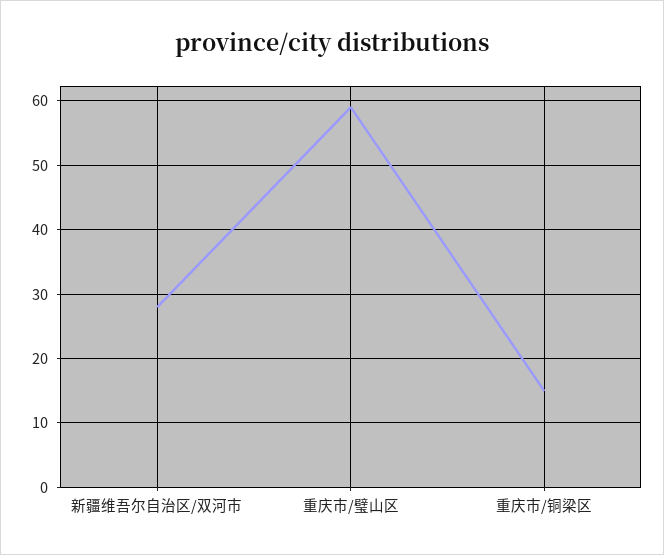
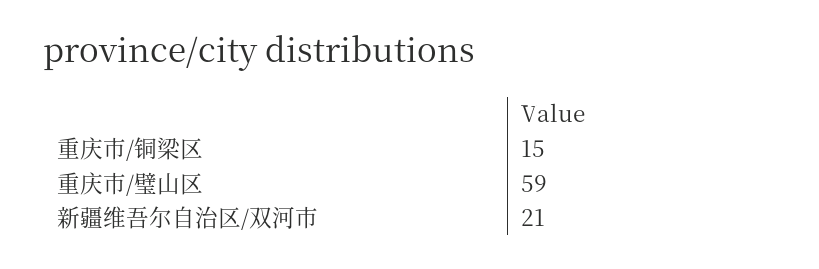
新疆维吾尔自治区/双河市: 28 -> 21

